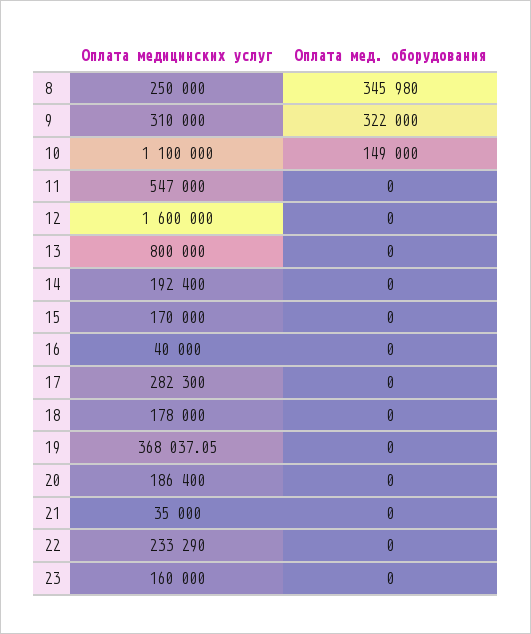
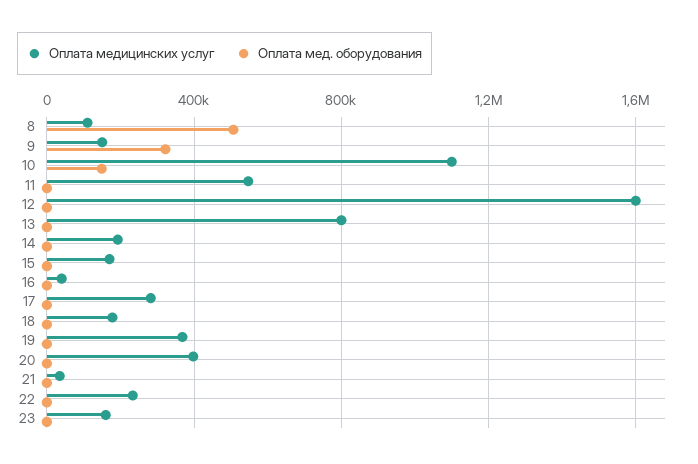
Оплата медицинских услуг, 8: 250000 -> 100000
Оплата мед. оборудования, 8: 345980 -> 500000
Оплата медицинских услуг, 9: 310000 -> 150000
Оплата медицинских услуг, 20: 186400 -> 400000

